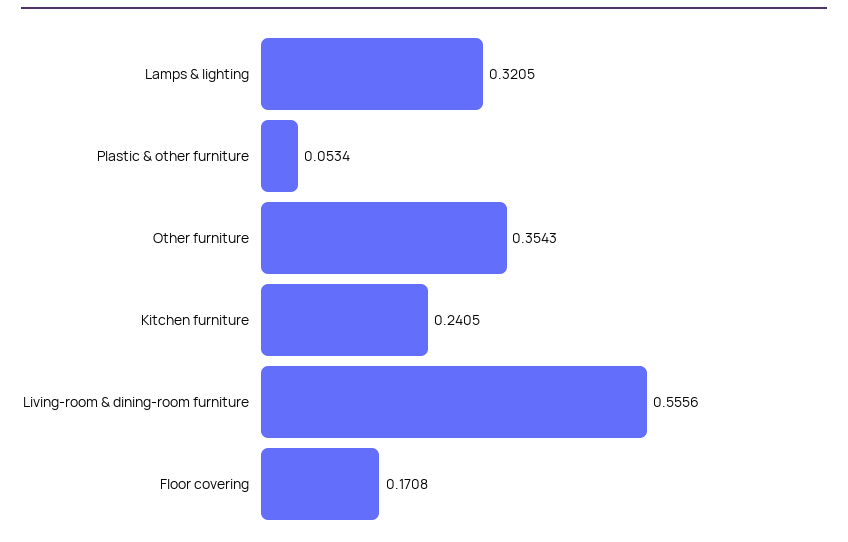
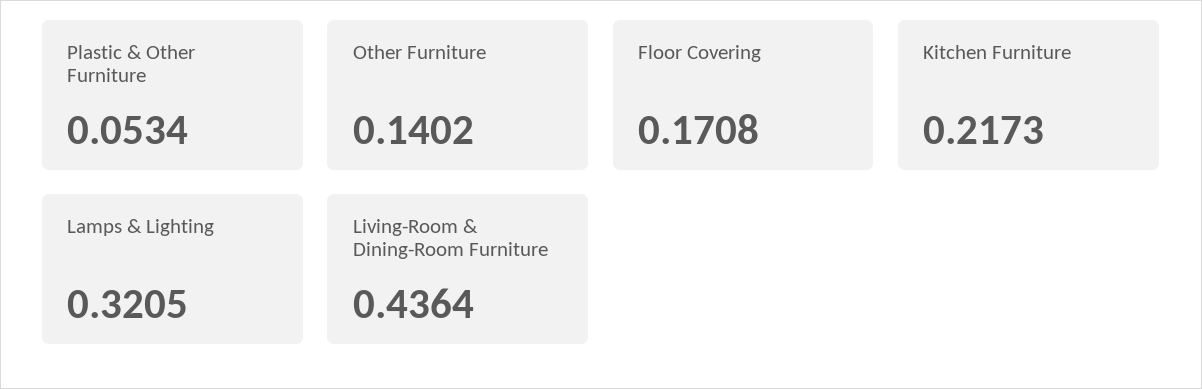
Other furniture: 0.3543 -> 0.1402
Kitchen furniture: 0.2405 -> 0.2173
Living-room & dining-room furniture: 0.5556 -> 0.4364

